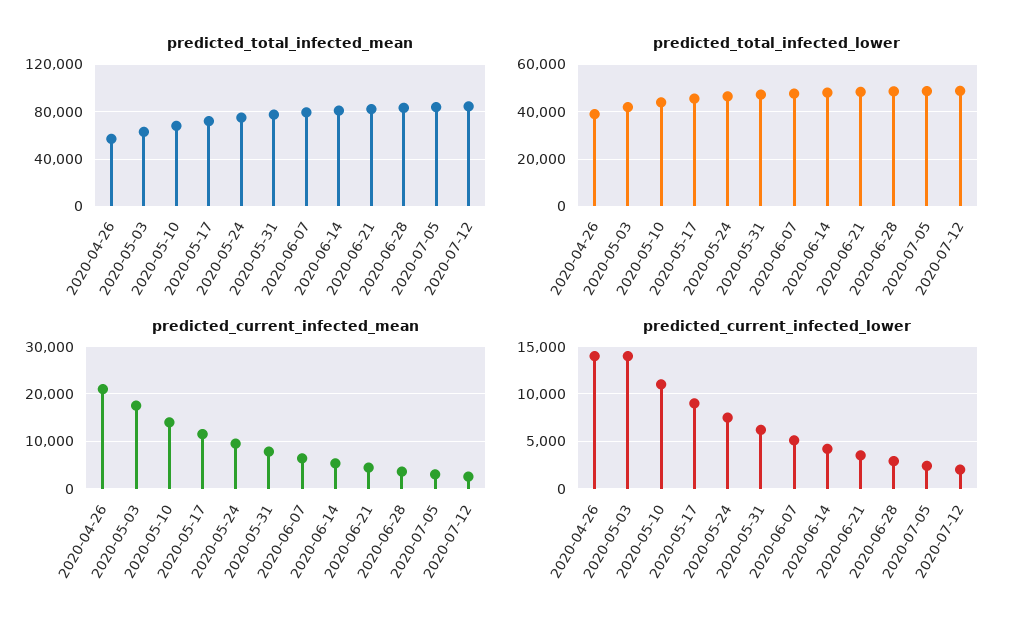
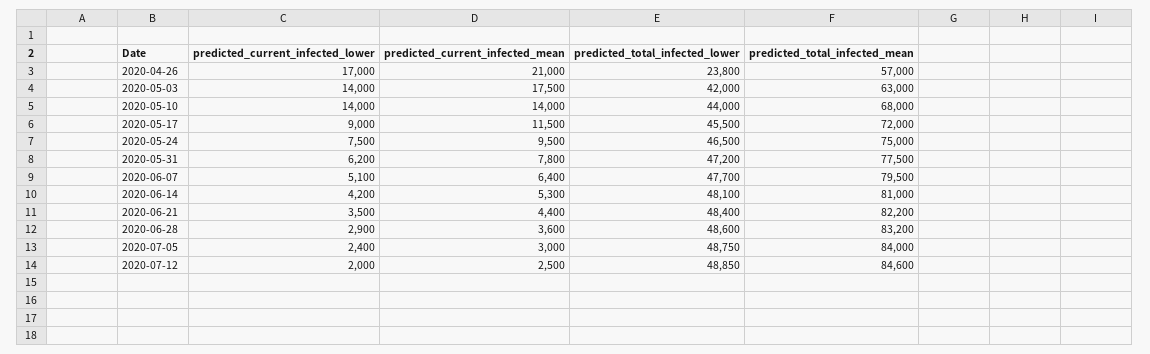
predicted_total_infected_lower, 2020-04-26: 40000 -> 23800
predicted_current_infected_lower, 2020-04-26: 14000 -> 17000
predicted_current_infected_lower, 2020-05-10: 11000 -> 14000

